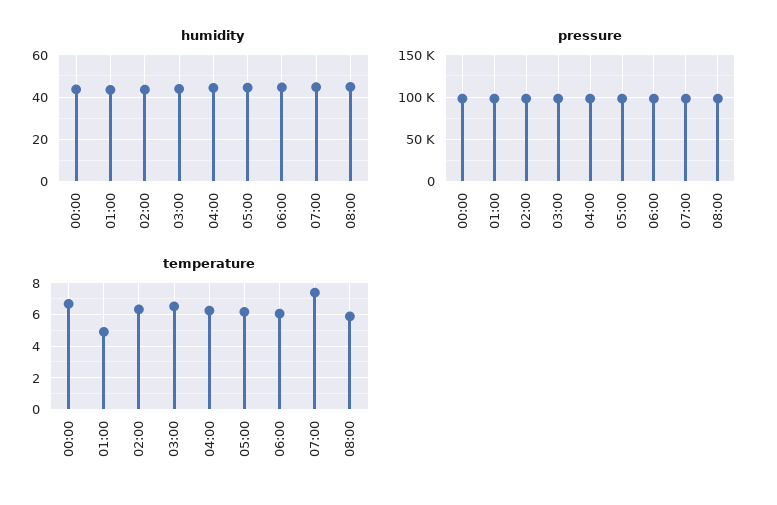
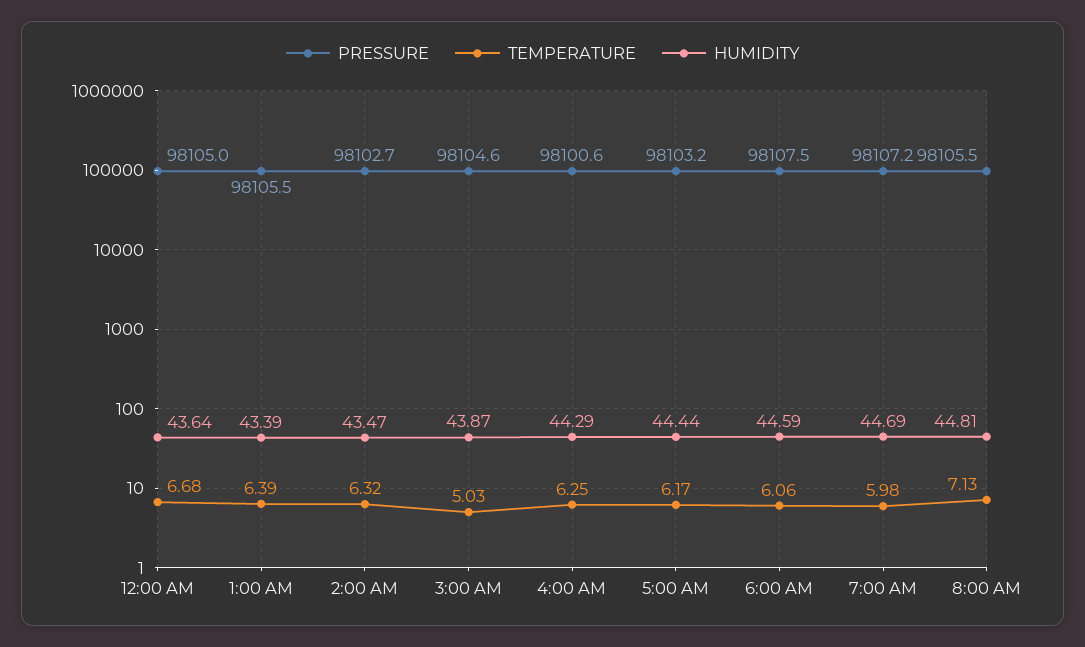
temperature, 01:00: 5 -> 6.39
temperature, 03:00: 6.5 -> 5.03
temperature, 07:00: 7.5 -> 5.98
temperature, 08:00: 6 -> 7.13

